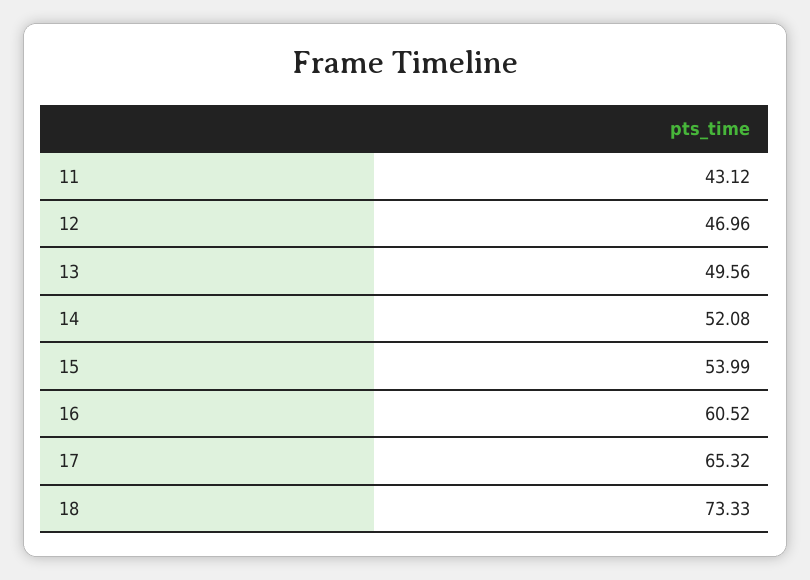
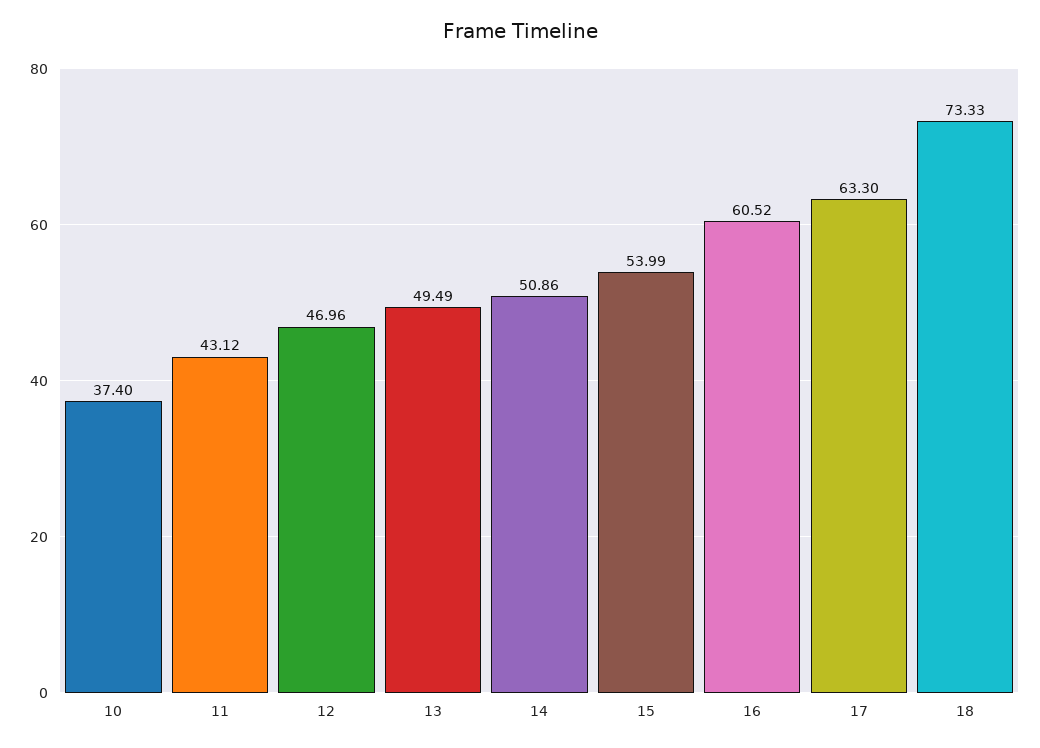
13: 49.56 -> 49.49
14: 52.08 -> 50.86
17: 65.32 -> 63.3
10: none -> 37.4

